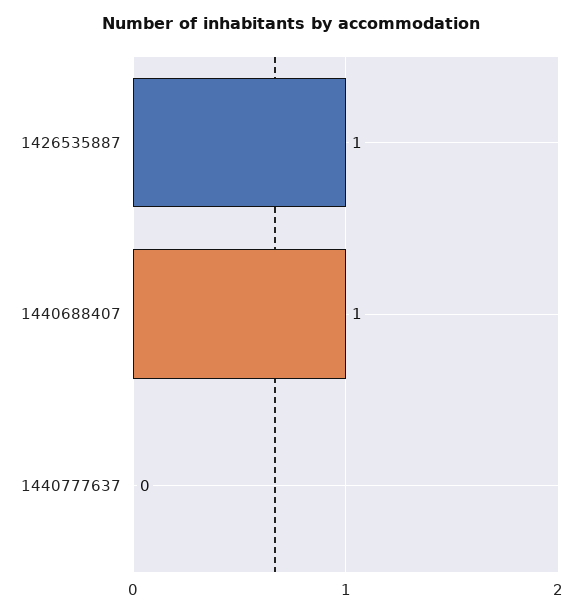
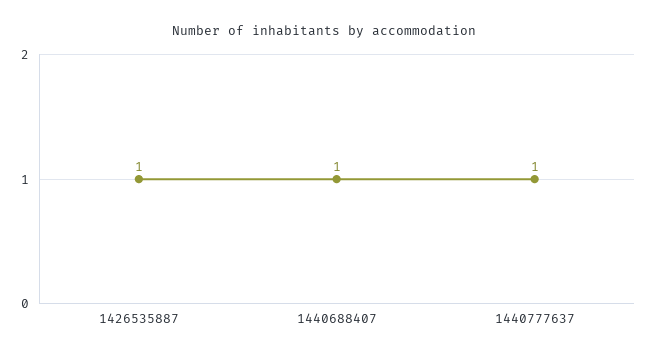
1440777637: 0 -> 1

